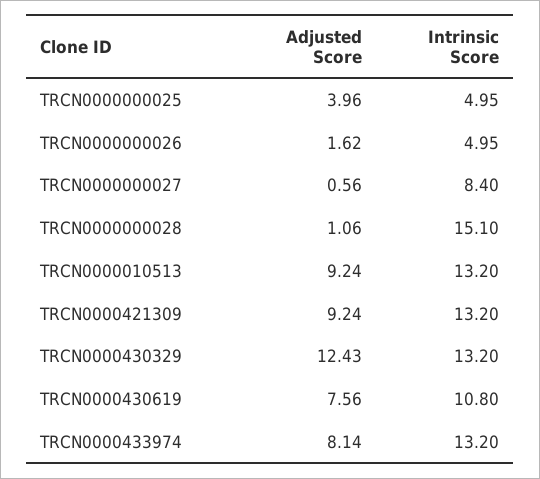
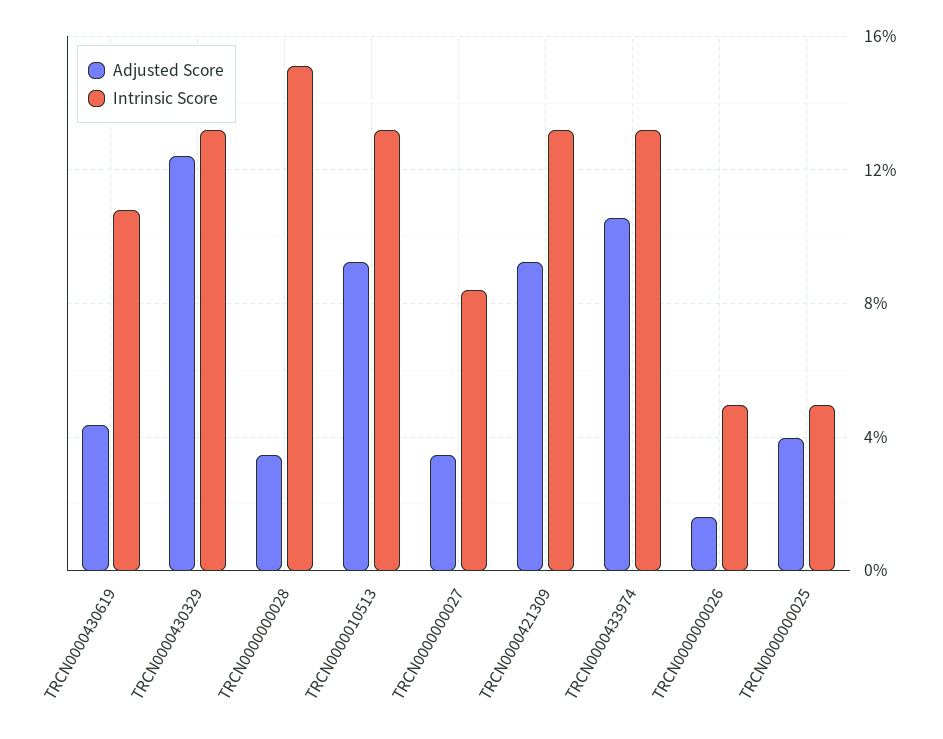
Adjusted Score, TRCN0000000027: 0.56 -> 3.5
Adjusted Score, TRCN0000000028: 1.06 -> 3.5
Adjusted Score, TRCN0000430619: 7.56 -> 4.5
Adjusted Score, TRCN0000433974: 8.14 -> 10.5

